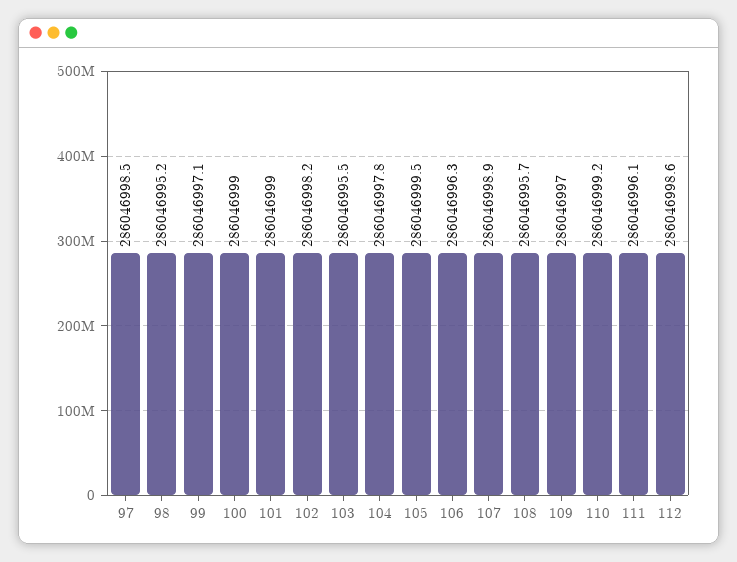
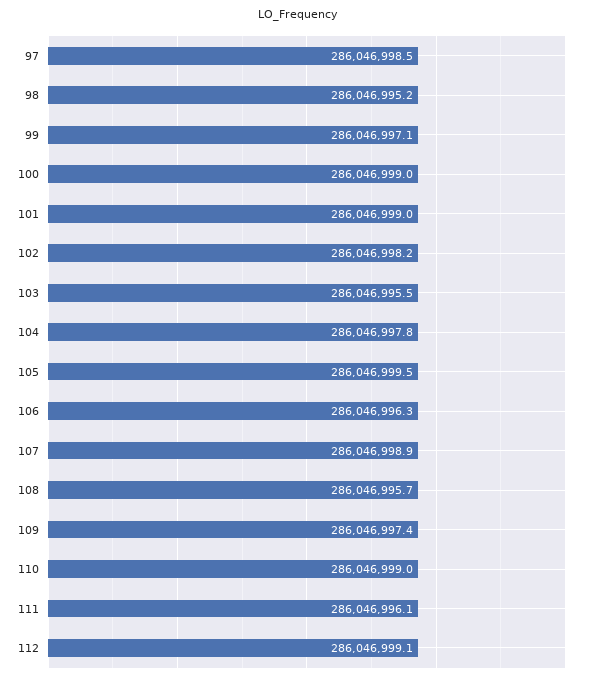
109: 286046997 -> 286046997.4
110: 286046999.2 -> 286046999
112: 286046998.6 -> 286046999.1

